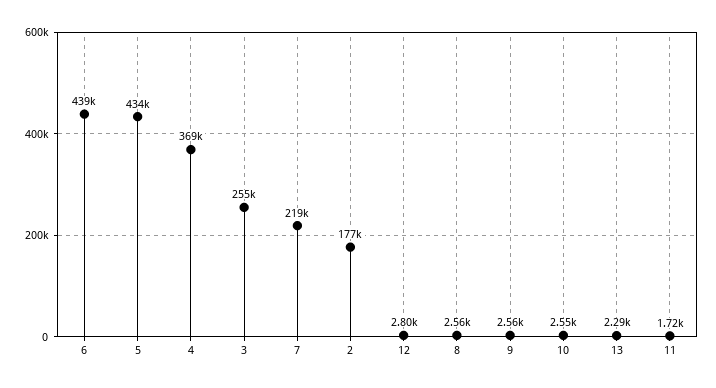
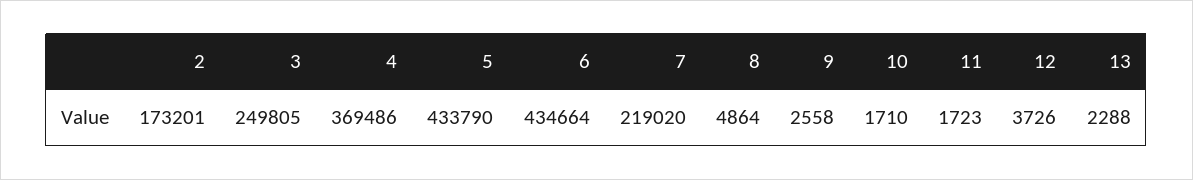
6: 439000 -> 434664
3: 255000 -> 249805
2: 177000 -> 173201
12: 2800 -> 3726
8: 2560 -> 4864
10: 2550 -> 1710

